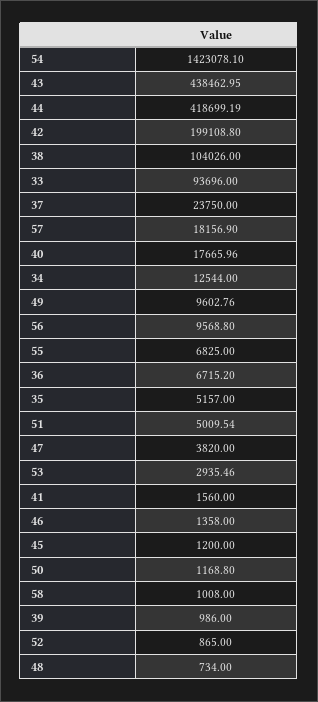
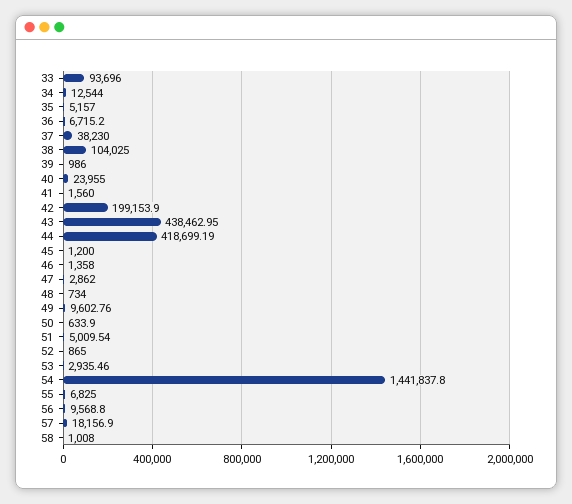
54: 1423078.1 -> 1441837.8
42: 199108.8 -> 199153.9
38: 104026 -> 104025
37: 23750 -> 38230
40: 17665.96 -> 23955
47: 3820 -> 2862
50: 1168.8 -> 633.9

